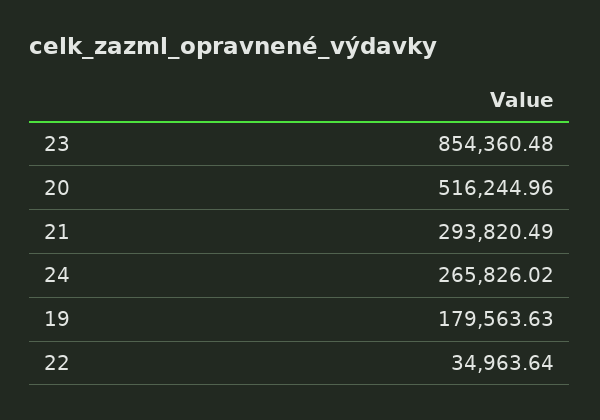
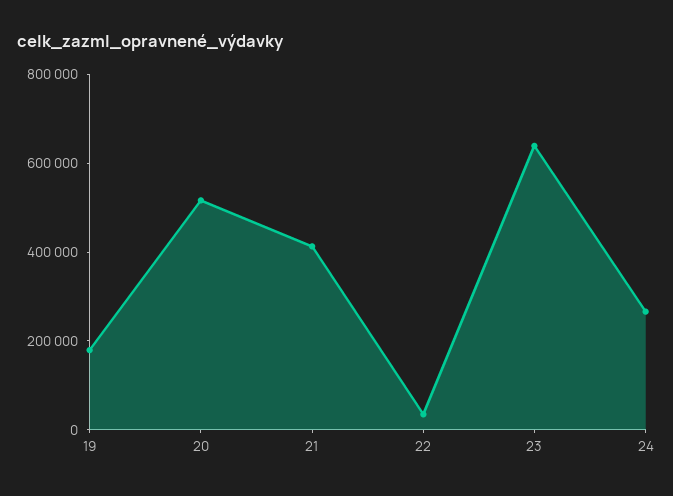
23: 854360.48 -> 650000
21: 293820.49 -> 400000

